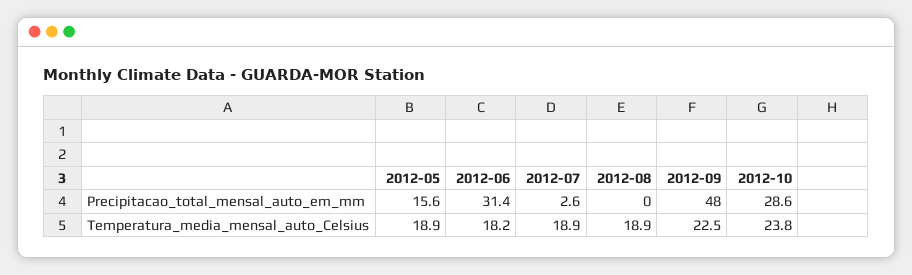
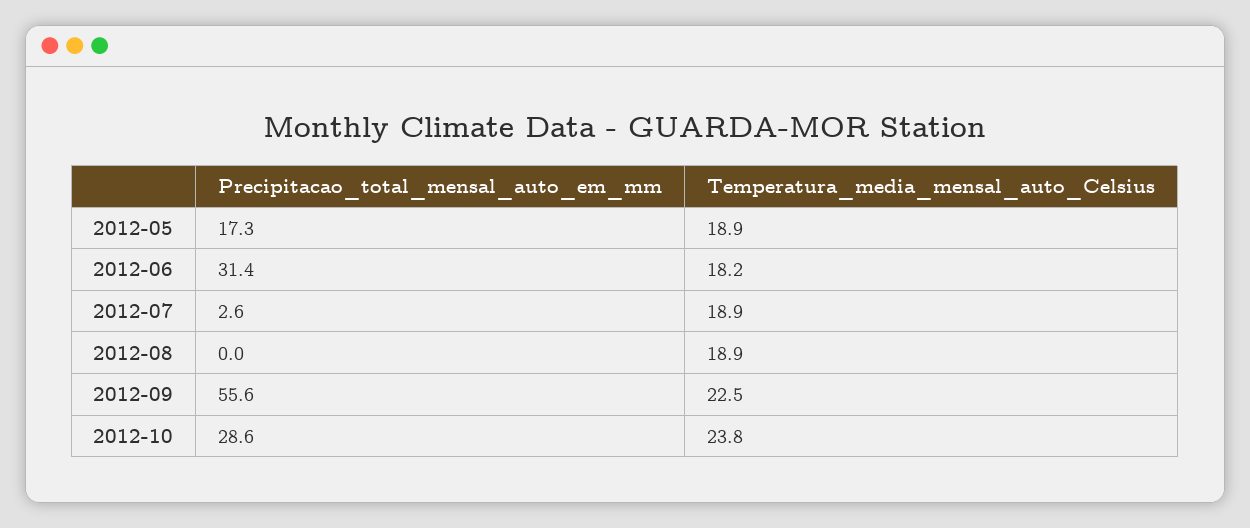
2012-05, Precipitacao_total_mensal_auto_em_mm: 15.6 -> 17.3
2012-09, Precipitacao_total_mensal_auto_em_mm: 48 -> 55.6

